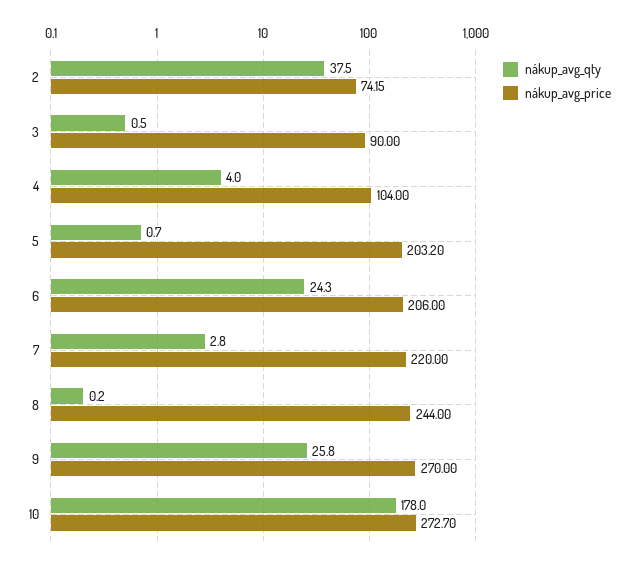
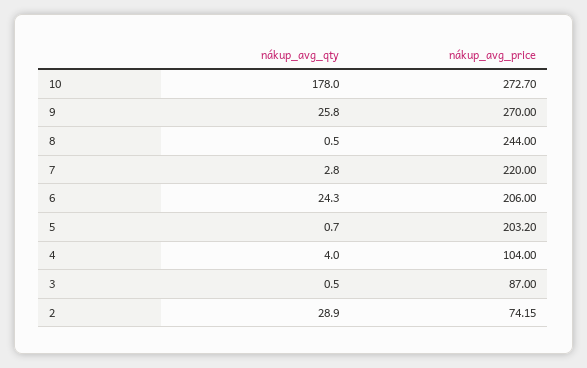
nákup_avg_qty, 2: 37.5 -> 28.9
nákup_avg_price, 3: 90 -> 87
nákup_avg_qty, 8: 0.2 -> 0.5

